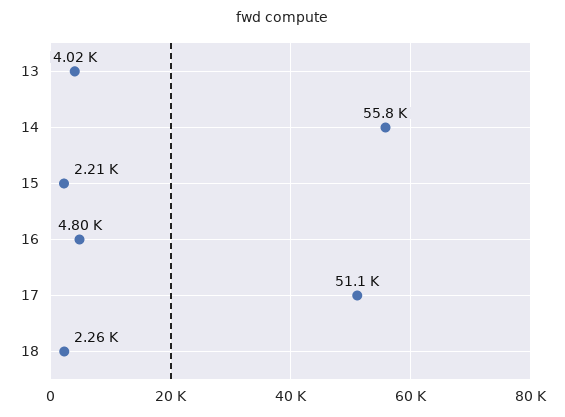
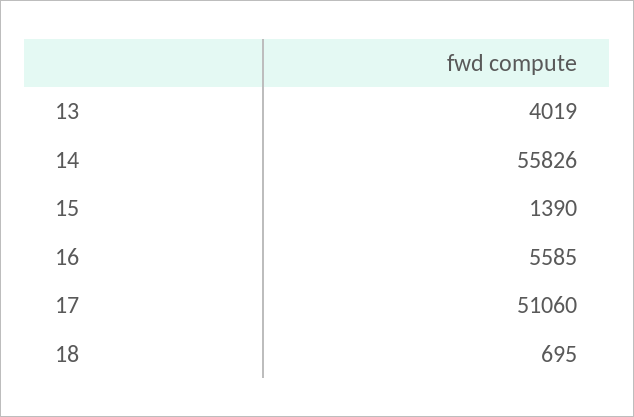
15: 2210 -> 1390
16: 4800 -> 5585
18: 2260 -> 695

